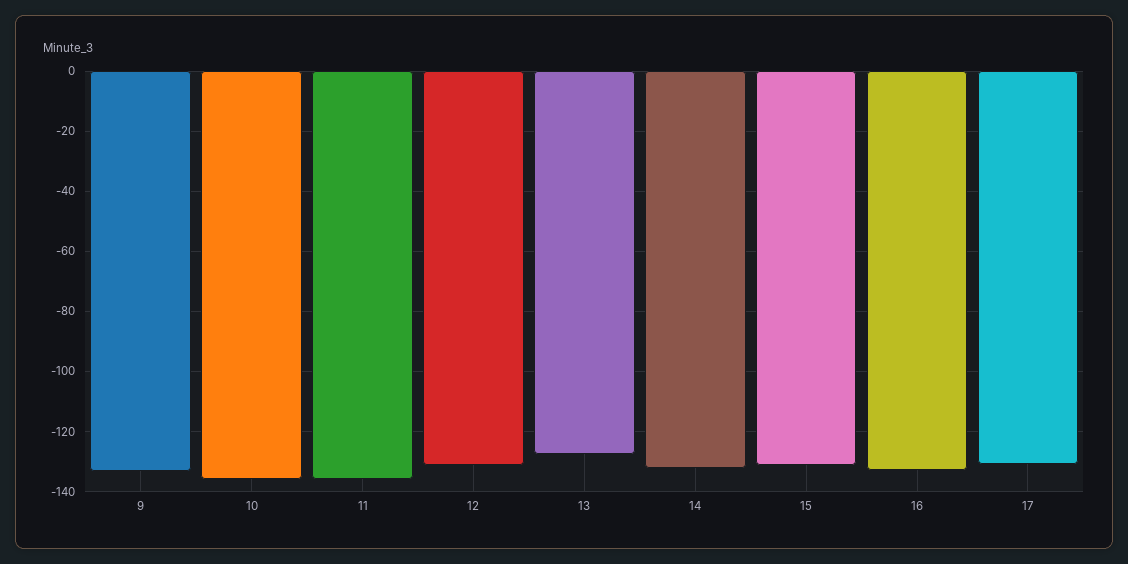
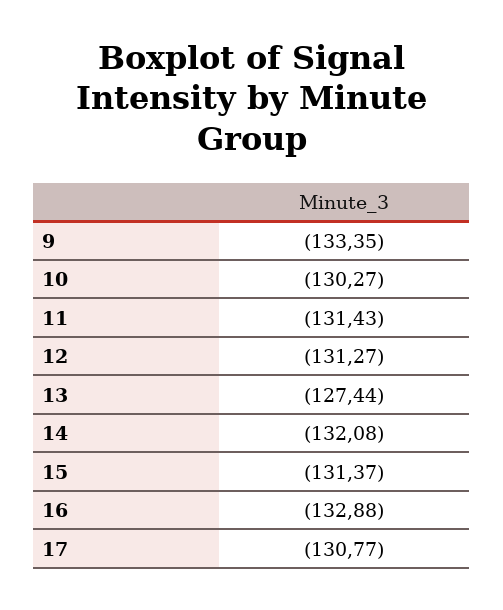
10: -136 -> -130.27
11: -136 -> -131.43

